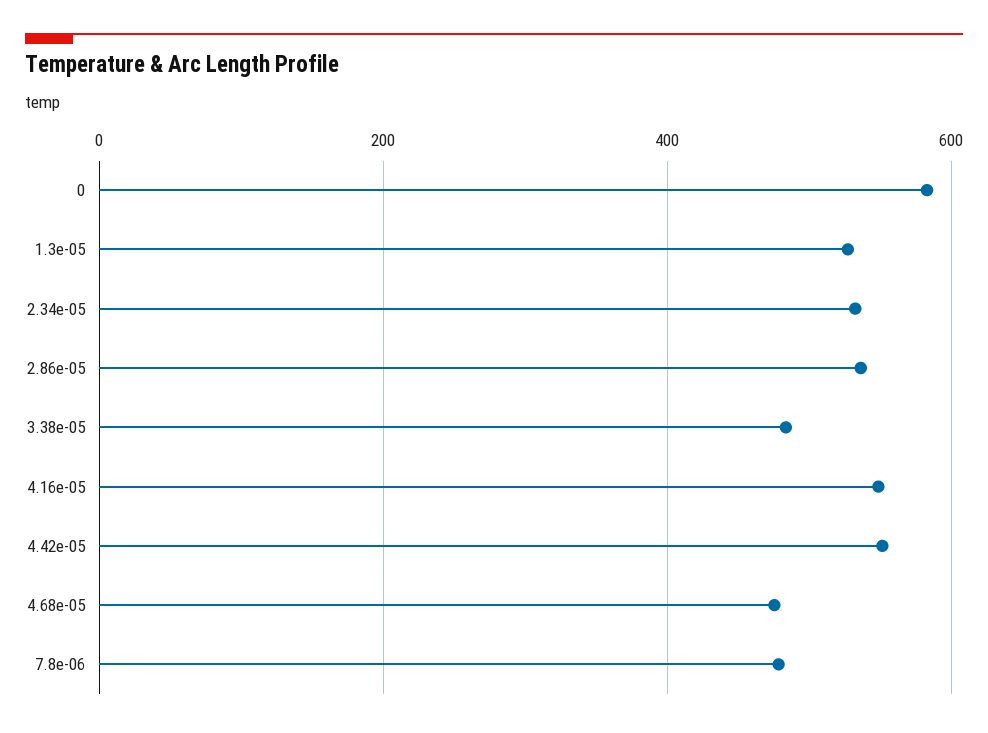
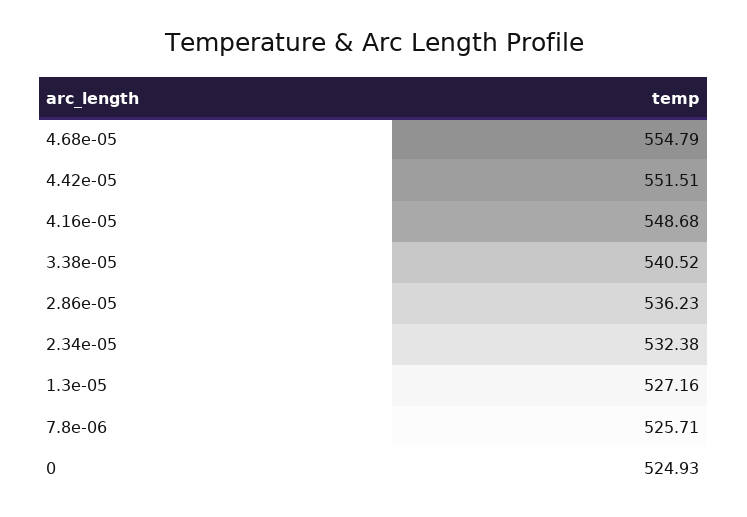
0: 580 -> 524.93
3.38e-05: 480 -> 540.52
4.68e-05: 480 -> 554.79
7.8e-06: 480 -> 525.71

